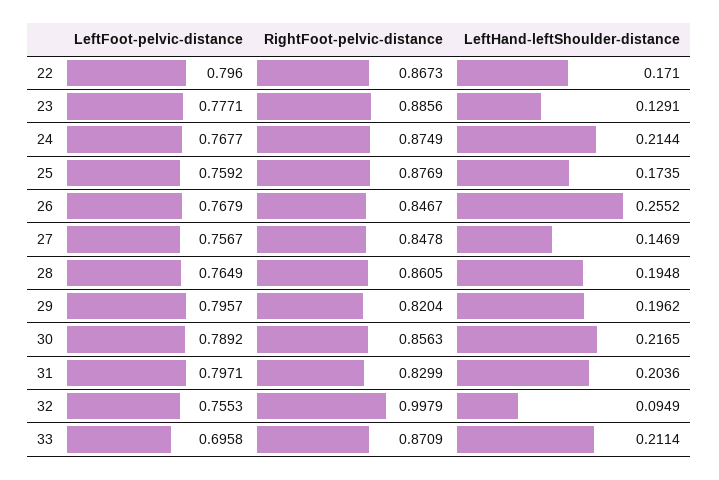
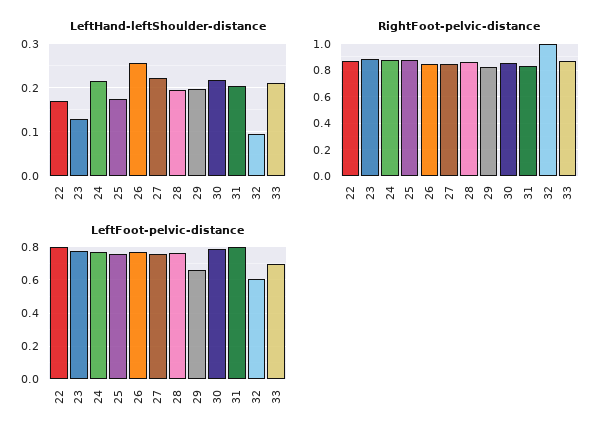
LeftHand-leftShoulder-distance, 27: 0.1469 -> 0.22
LeftFoot-pelvic-distance, 29: 0.7957 -> 0.65
LeftFoot-pelvic-distance, 32: 0.7553 -> 0.6

